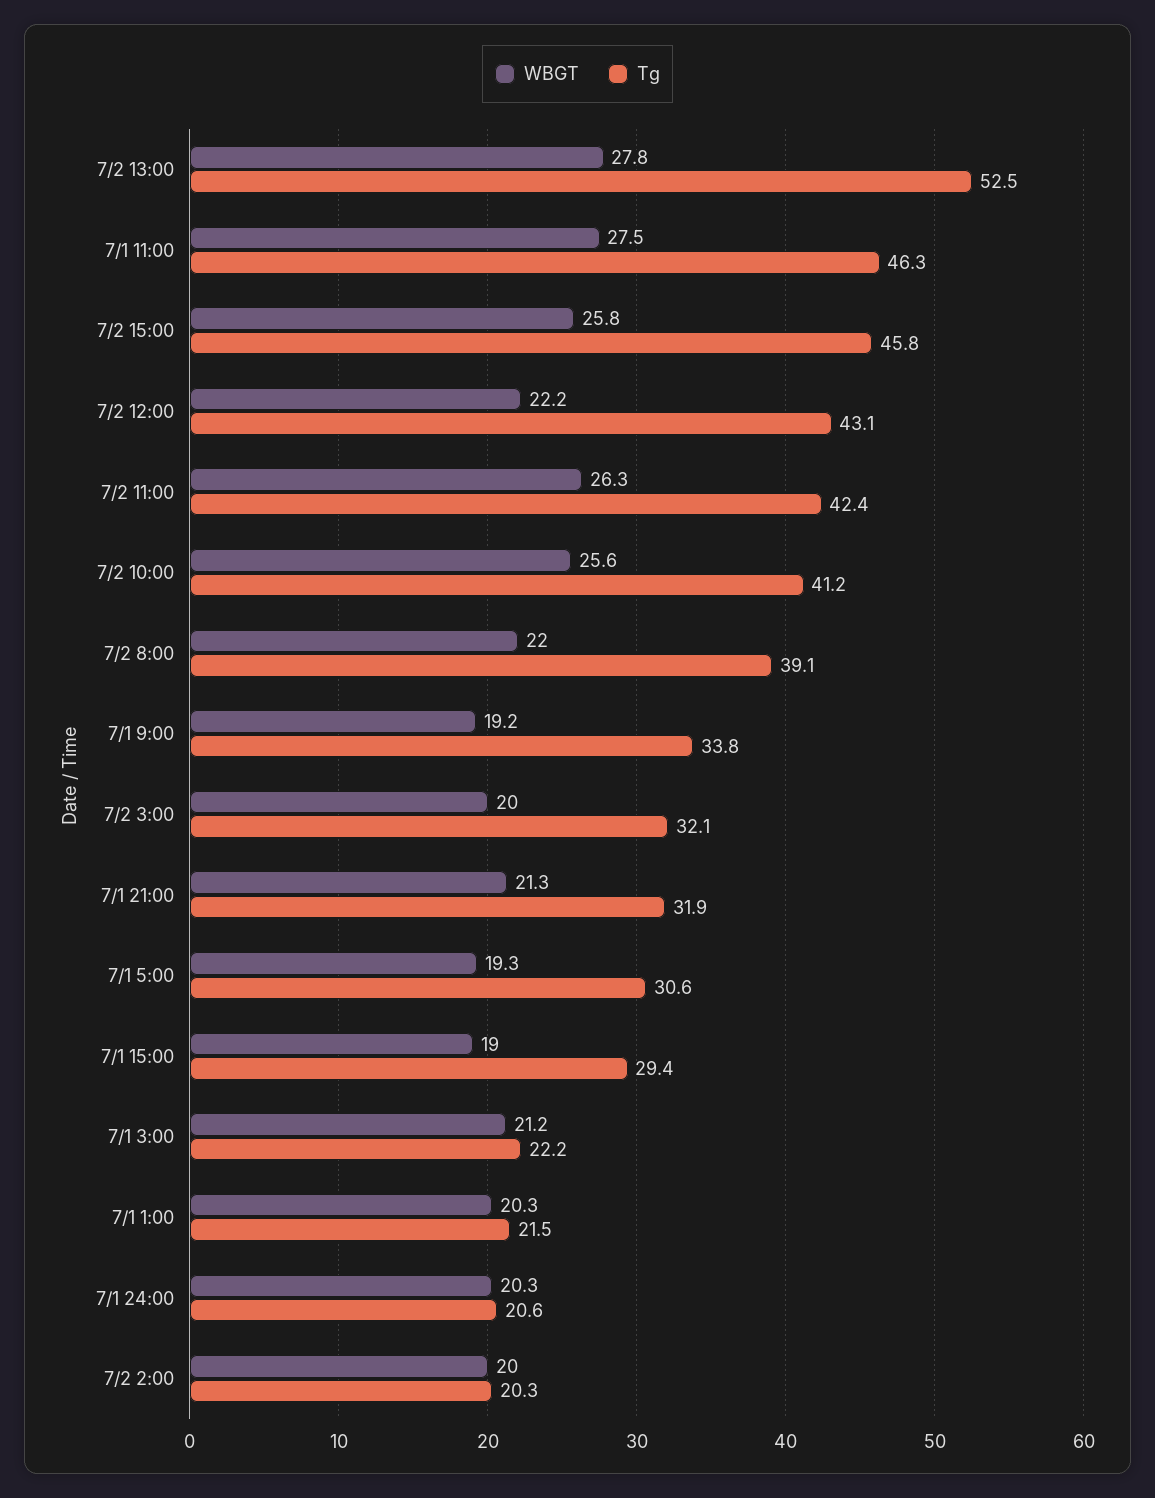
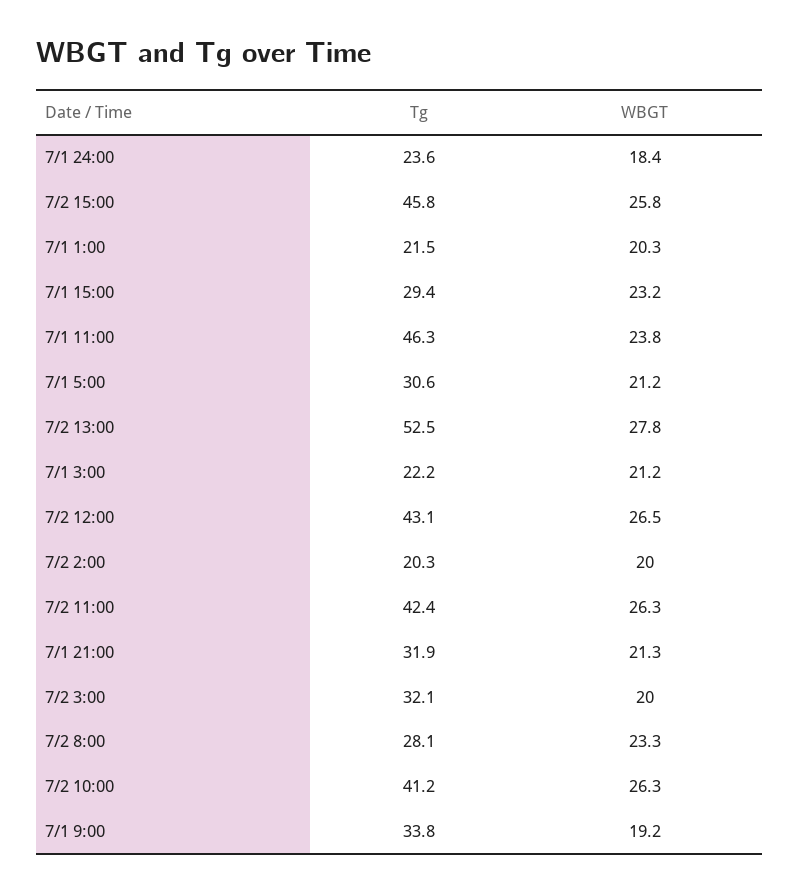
WBGT, 7/1 11:00: 27.5 -> 23.8
WBGT, 7/2 12:00: 22.2 -> 26.5
WBGT, 7/2 10:00: 25.6 -> 26.3
WBGT, 7/2 8:00: 22 -> 23.3
Tg, 7/2 8:00: 39.1 -> 28.1
WBGT, 7/1 5:00: 19.3 -> 21.2
WBGT, 7/1 15:00: 19 -> 23.2
WBGT, 7/1 24:00: 20.3 -> 18.4
Tg, 7/1 24:00: 20.6 -> 23.6

